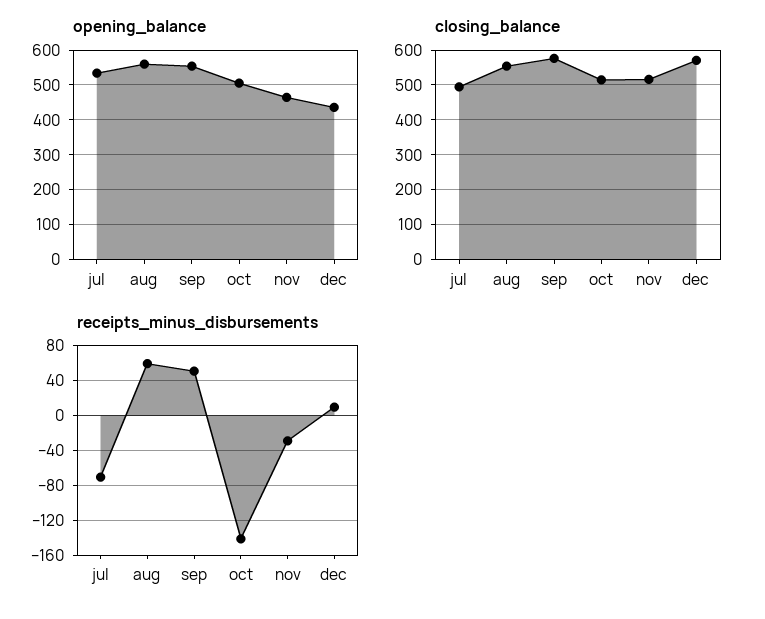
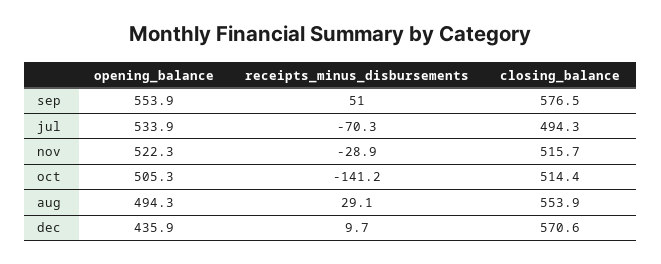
opening_balance, aug: 560 -> 494.3
opening_balance, nov: 460 -> 522.3
receipts_minus_disbursements, aug: 60 -> 29.1

